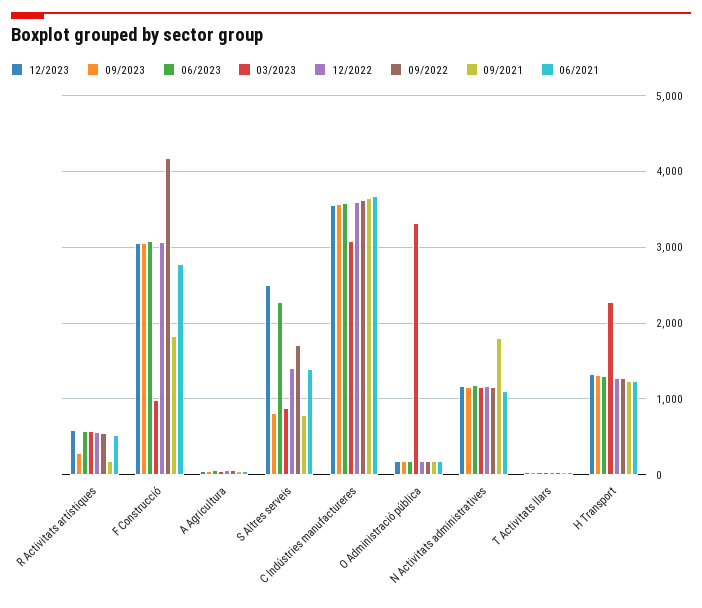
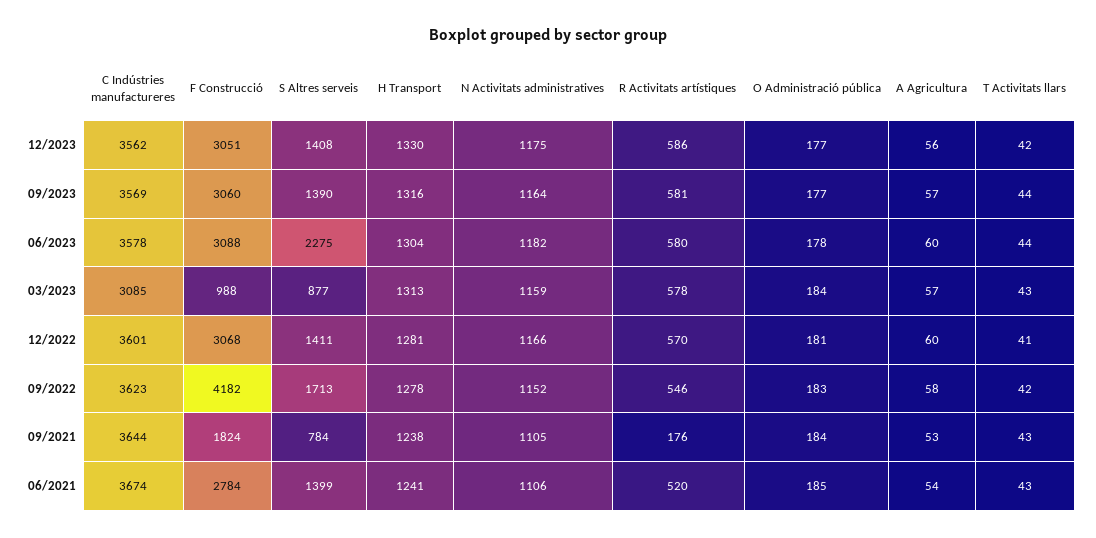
09/2023, R Activitats artístiques: 300 -> 581
12/2023, S Altres serveis: 2500 -> 1408
09/2023, S Altres serveis: 800 -> 1390
03/2023, O Administració pública: 3300 -> 184
09/2021, N Activitats administratives: 1800 -> 1105
03/2023, H Transport: 2300 -> 1313

